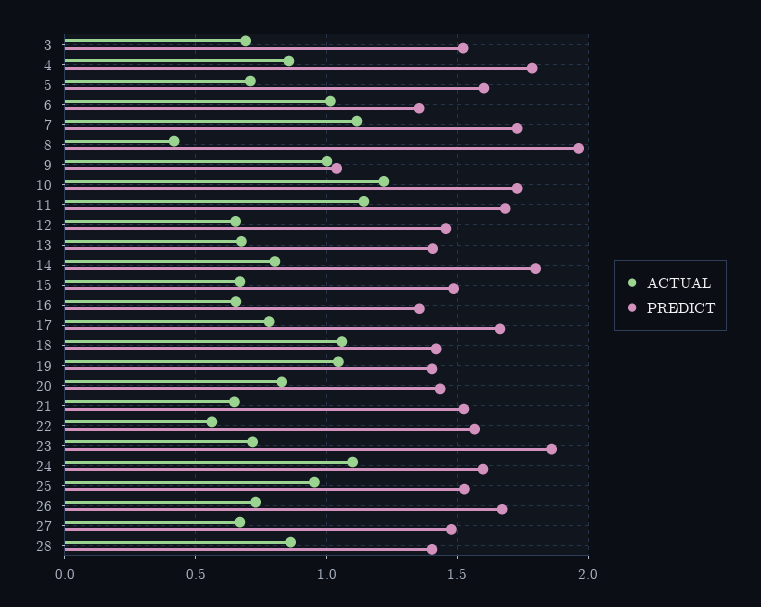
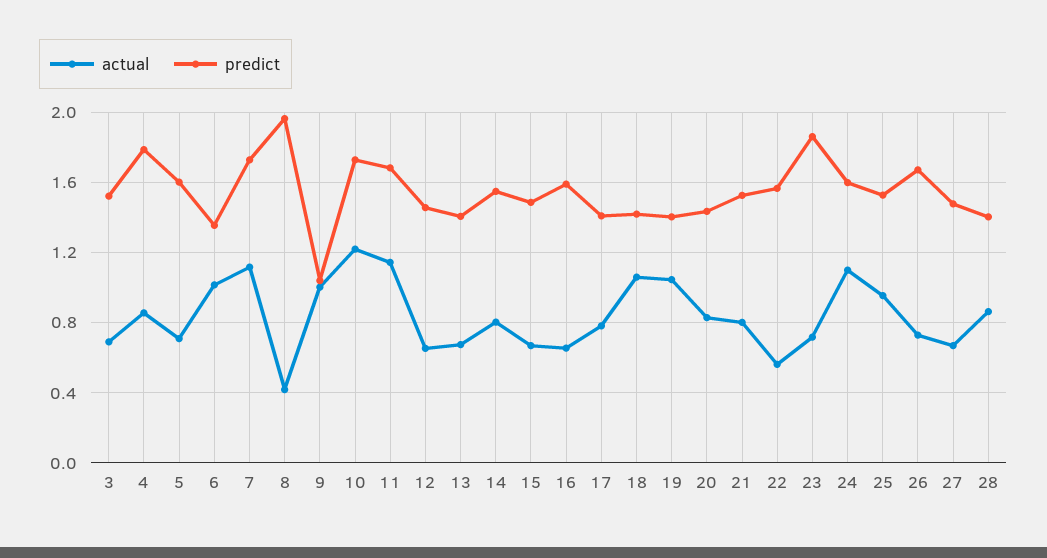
PREDICT, 14: 1.8 -> 1.55
PREDICT, 16: 1.35 -> 1.6
PREDICT, 17: 1.65 -> 1.4
ACTUAL, 21: 0.65 -> 0.8

